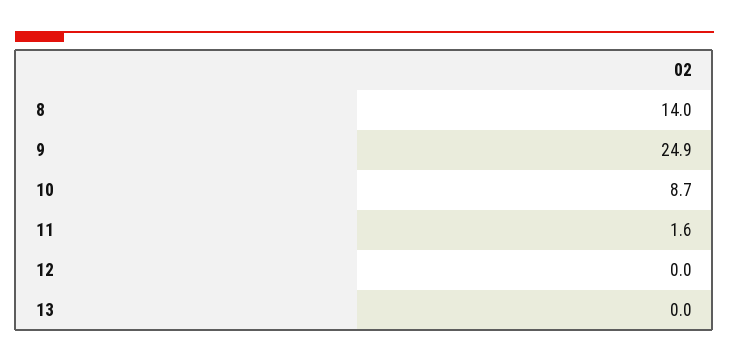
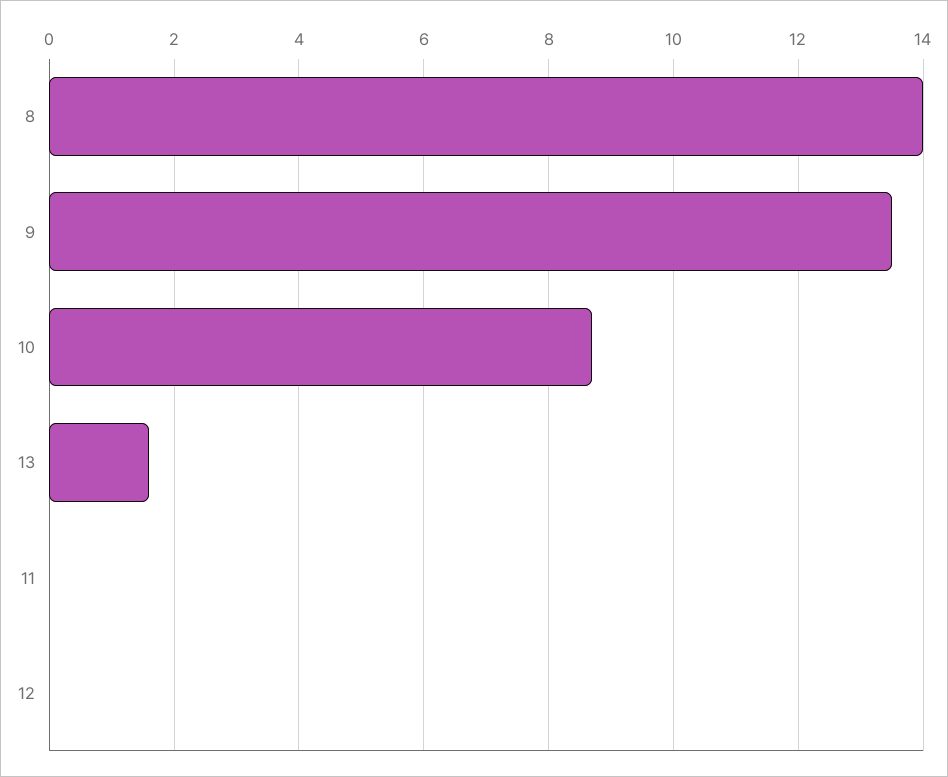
9: 24.9 -> 13.5
11: 1.6 -> 0
13: 0 -> 1.5

